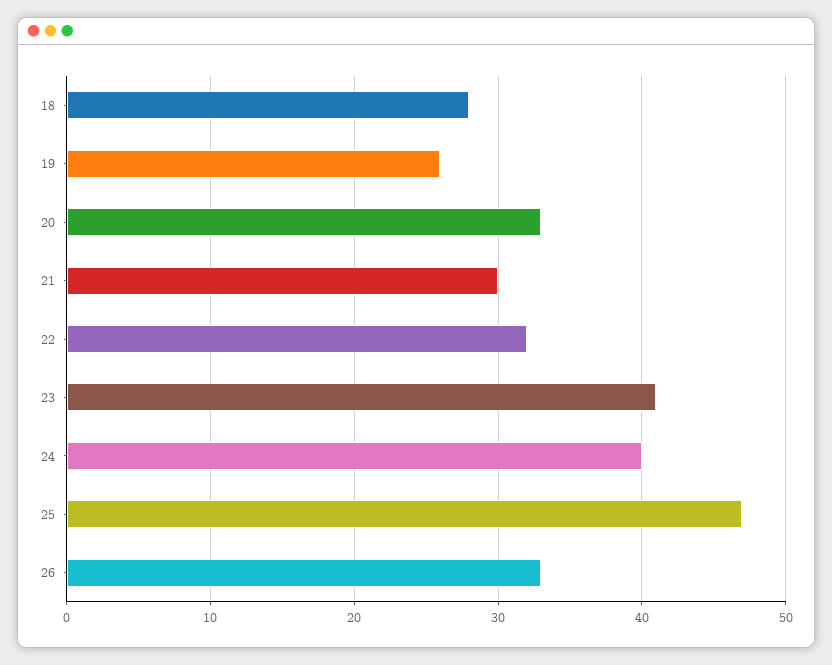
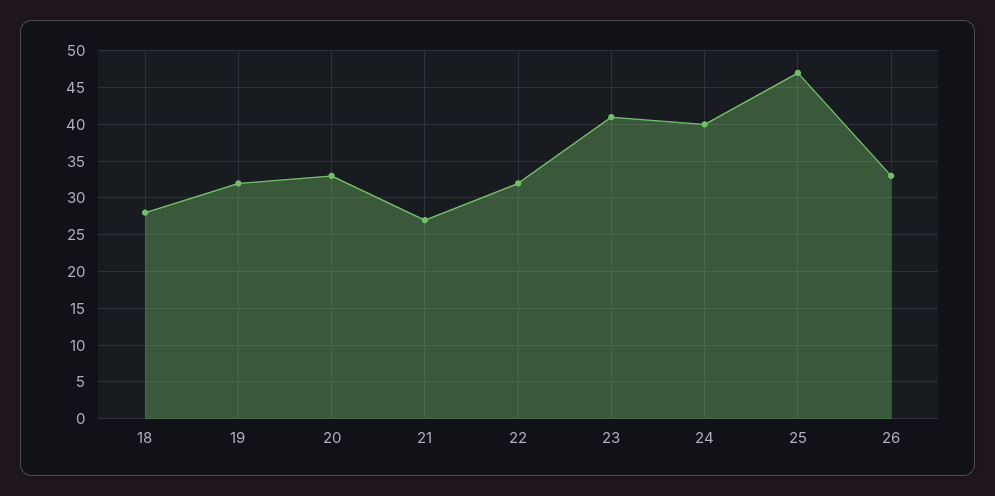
19: 26 -> 32
21: 30 -> 27

